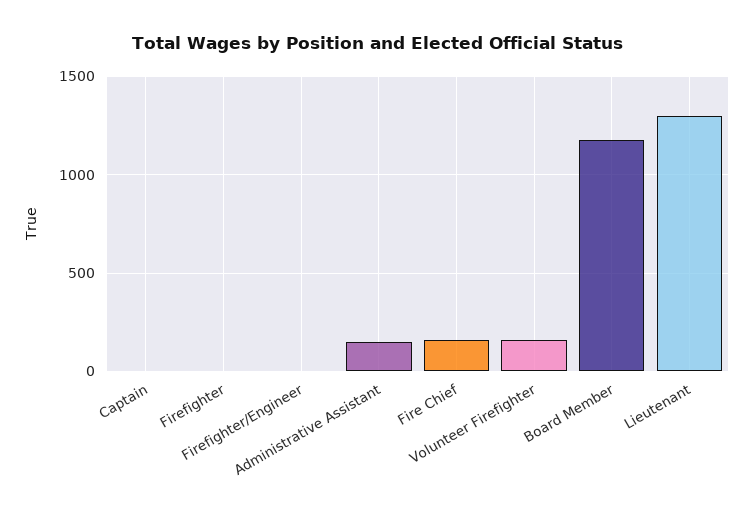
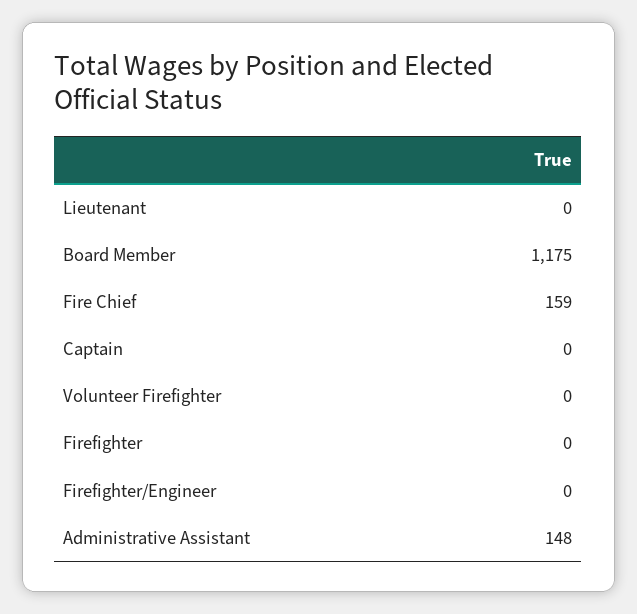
Volunteer Firefighter: 150 -> 0
Lieutenant: 1300 -> 0

